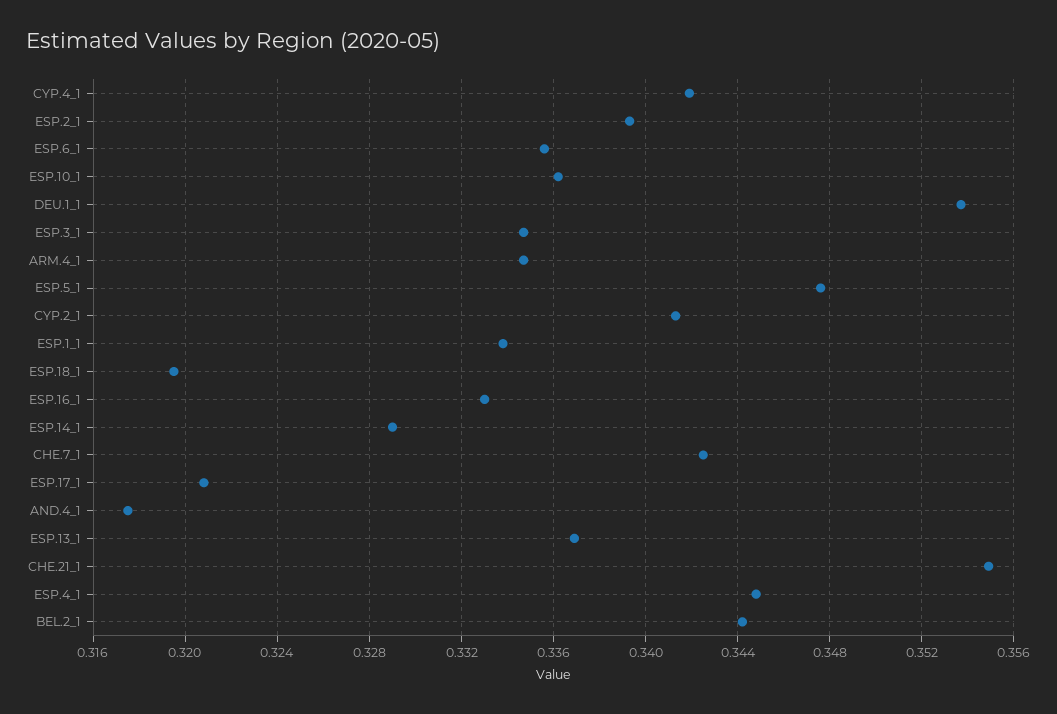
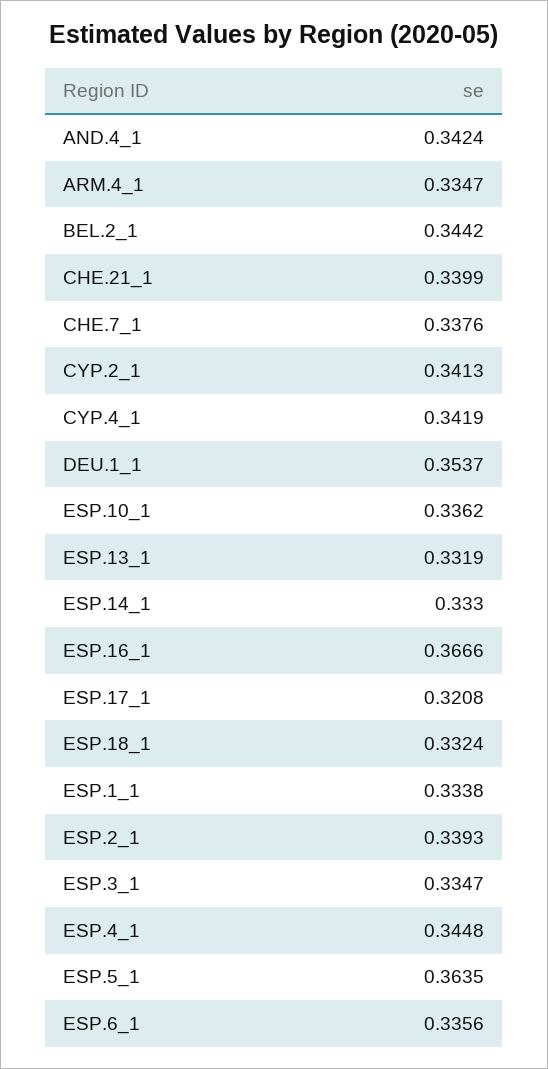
ESP.5_1: 0.3475 -> 0.3635
ESP.18_1: 0.3195 -> 0.3324
ESP.16_1: 0.333 -> 0.3666
ESP.14_1: 0.329 -> 0.333
CHE.7_1: 0.3425 -> 0.3376
AND.4_1: 0.3175 -> 0.3424
ESP.13_1: 0.337 -> 0.3319
CHE.21_1: 0.355 -> 0.3399

